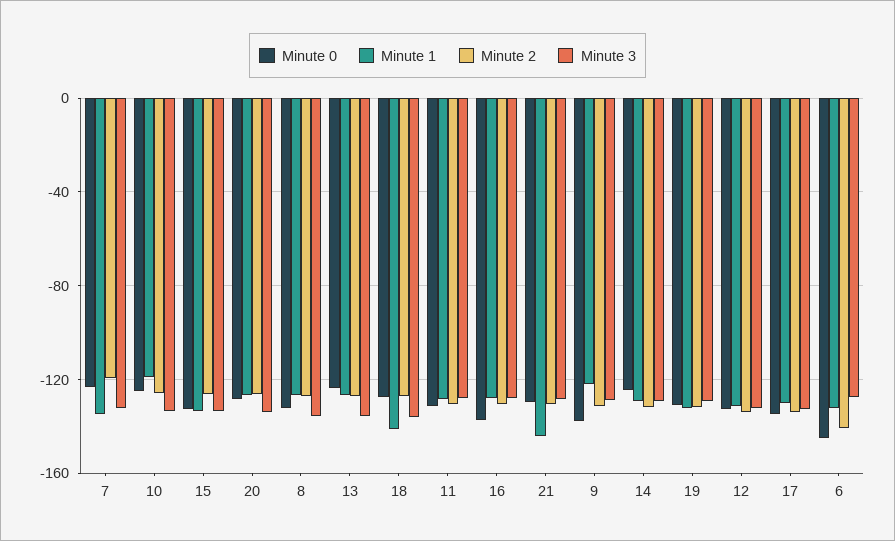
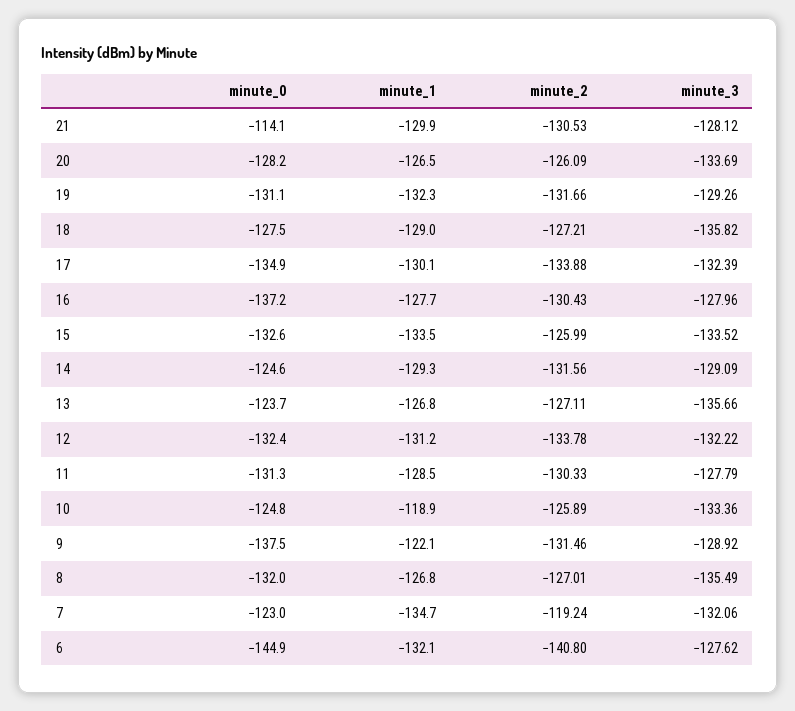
Minute 1, 18: -140 -> -129
Minute 0, 21: -130 -> -114.1
Minute 1, 21: -145 -> -129.9

